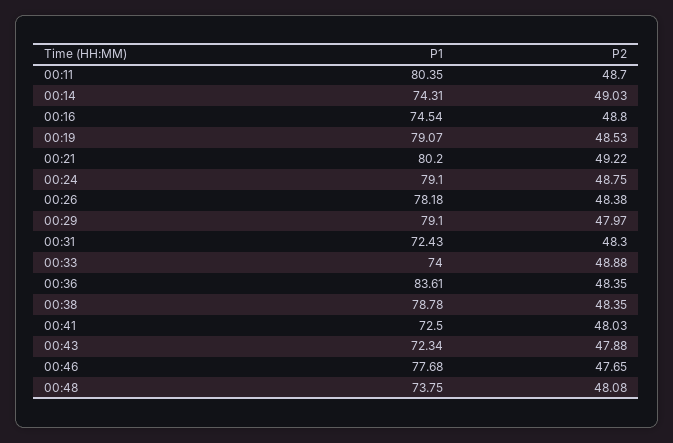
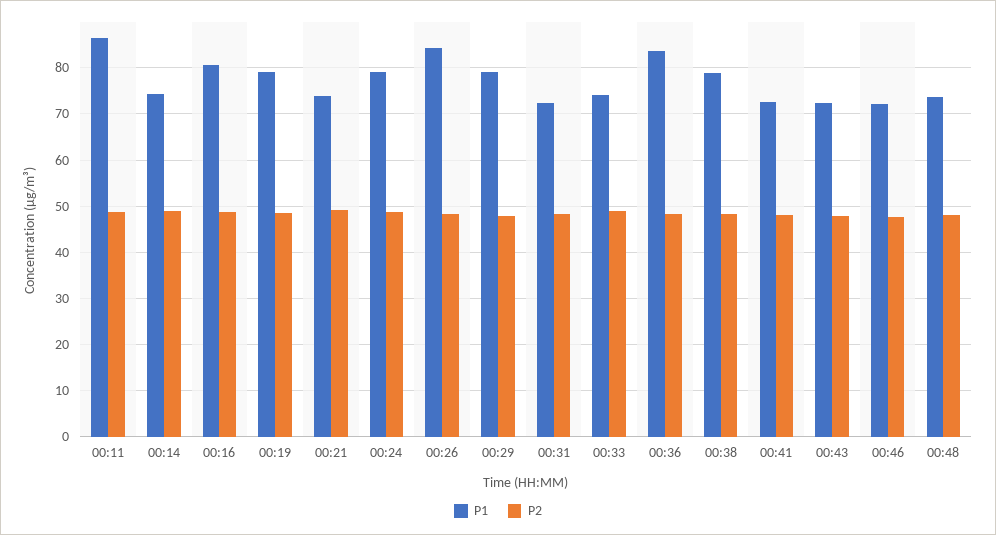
P1, 00:11: 80.35 -> 86
P1, 00:16: 74.54 -> 80
P1, 00:21: 80.2 -> 74
P1, 00:26: 78.18 -> 84
P1, 00:46: 77.68 -> 72

